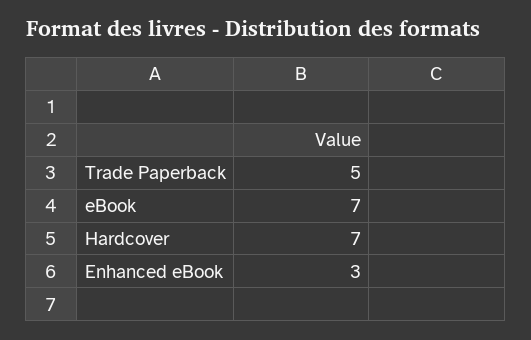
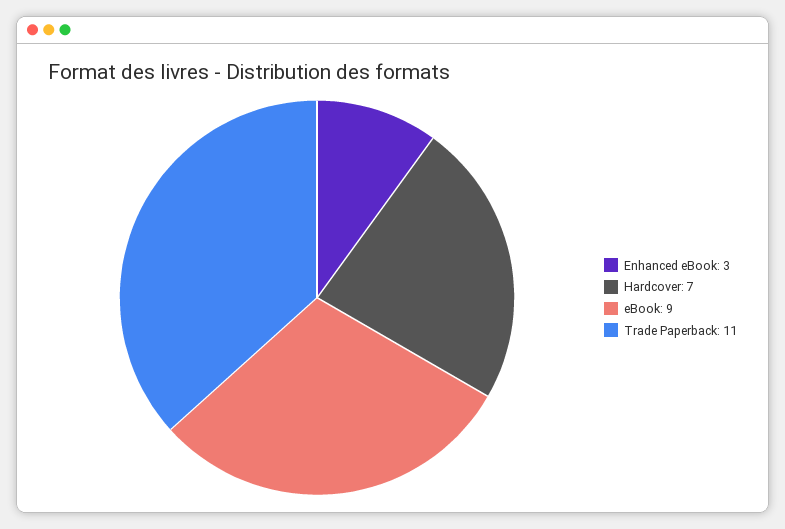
Trade Paperback: 5 -> 11
eBook: 7 -> 9

